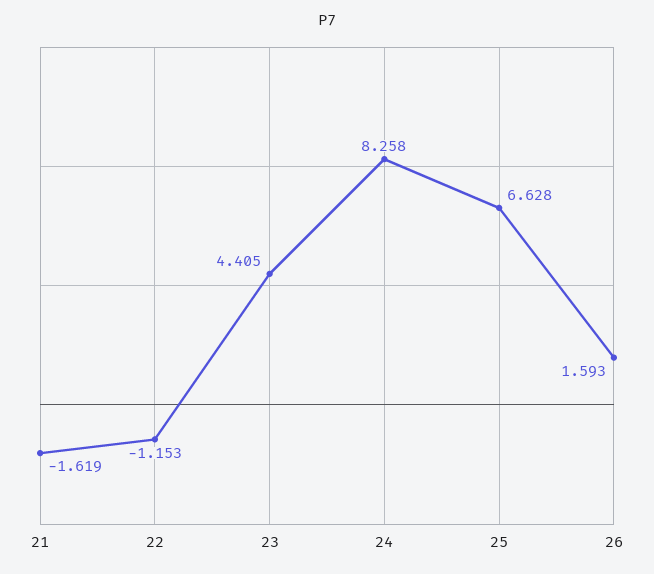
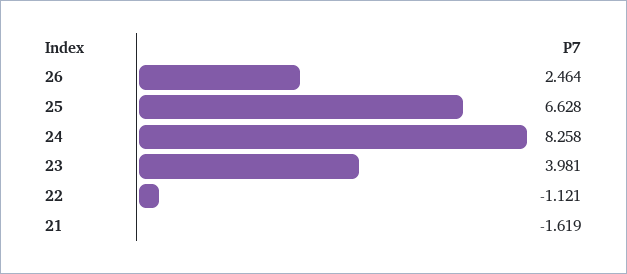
22: -1.153 -> -1.121
23: 4.405 -> 3.981
26: 1.593 -> 2.464

